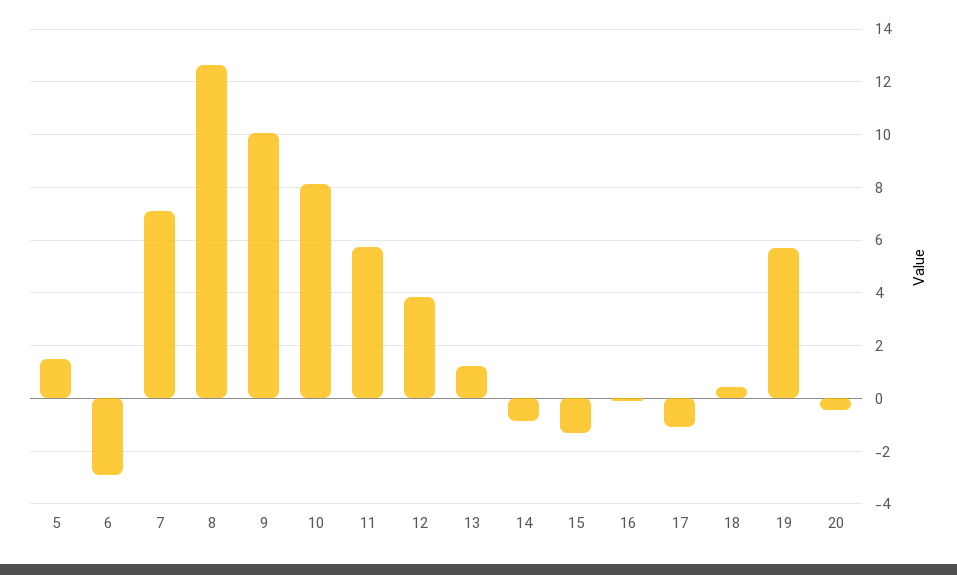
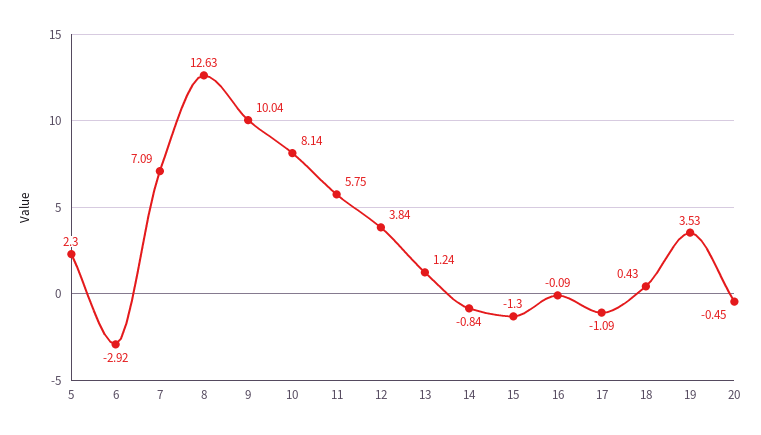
5: 1.5 -> 2.3
19: 5.75 -> 3.53

